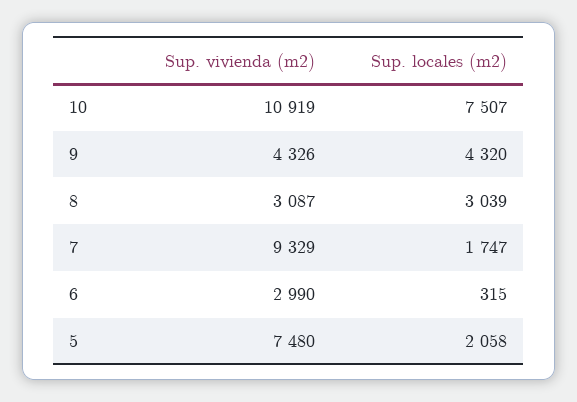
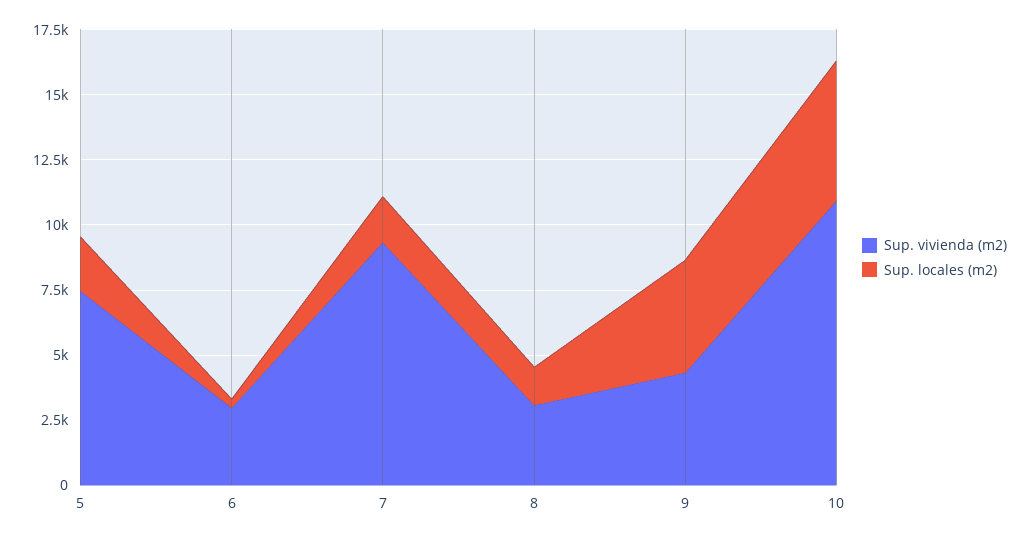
Sup. locales (m2), 10: 7507 -> 5500
Sup. locales (m2), 8: 3039 -> 1500

